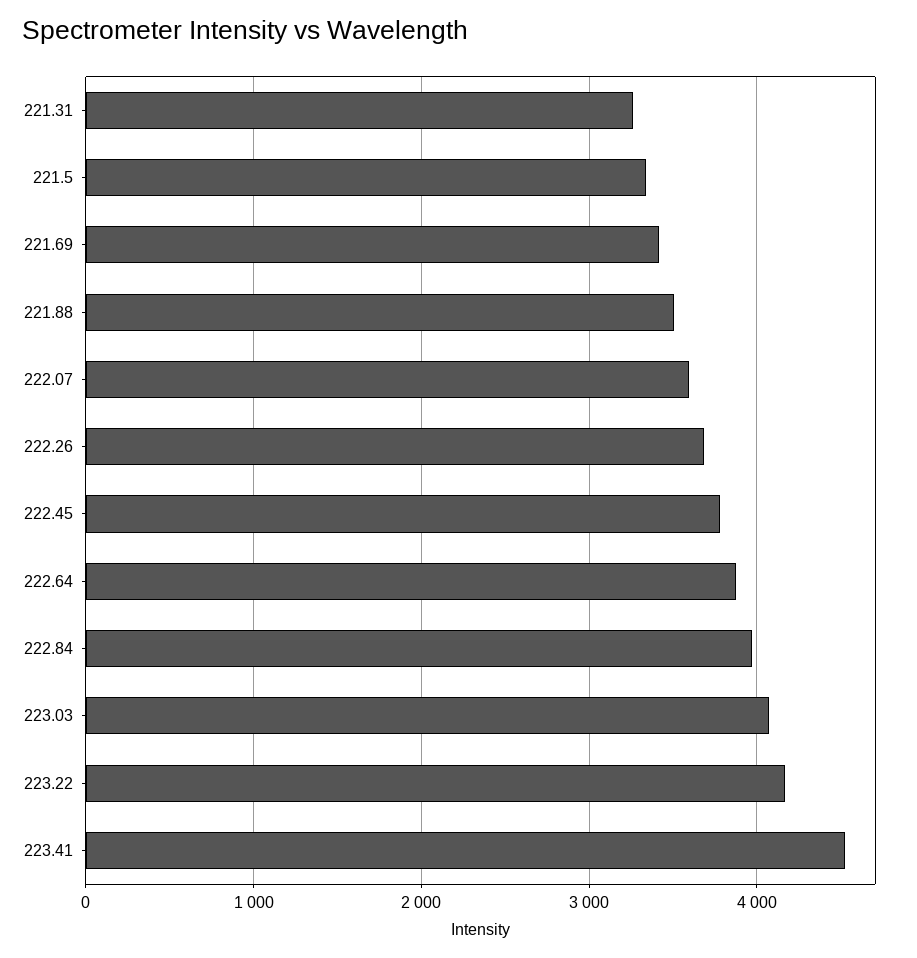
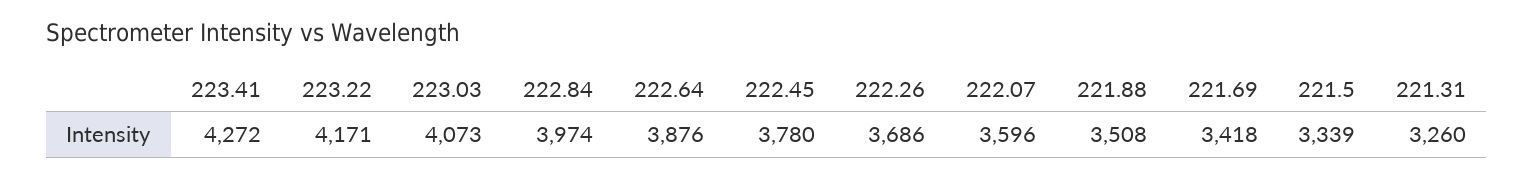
223.41: 4500 -> 4272

